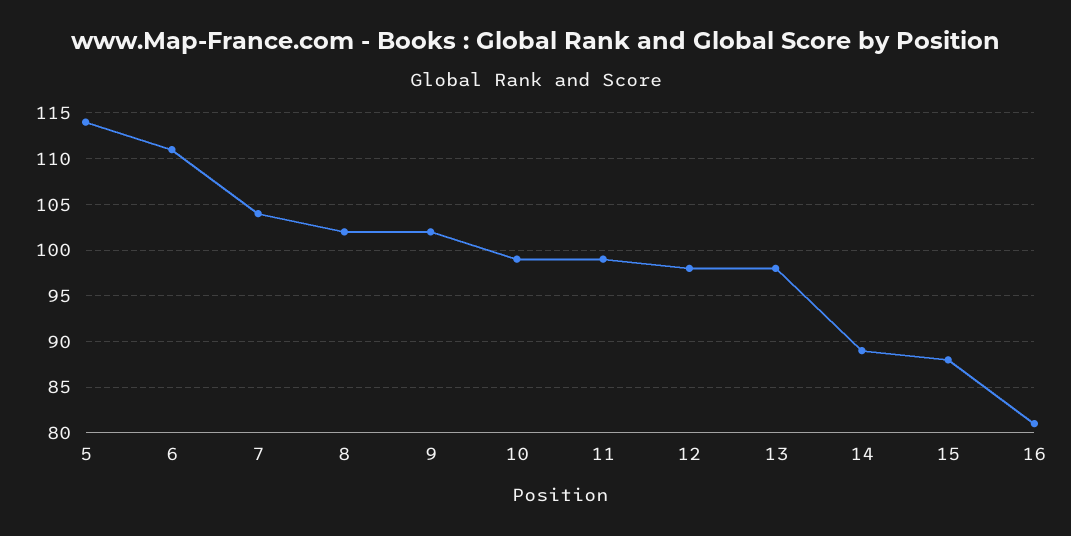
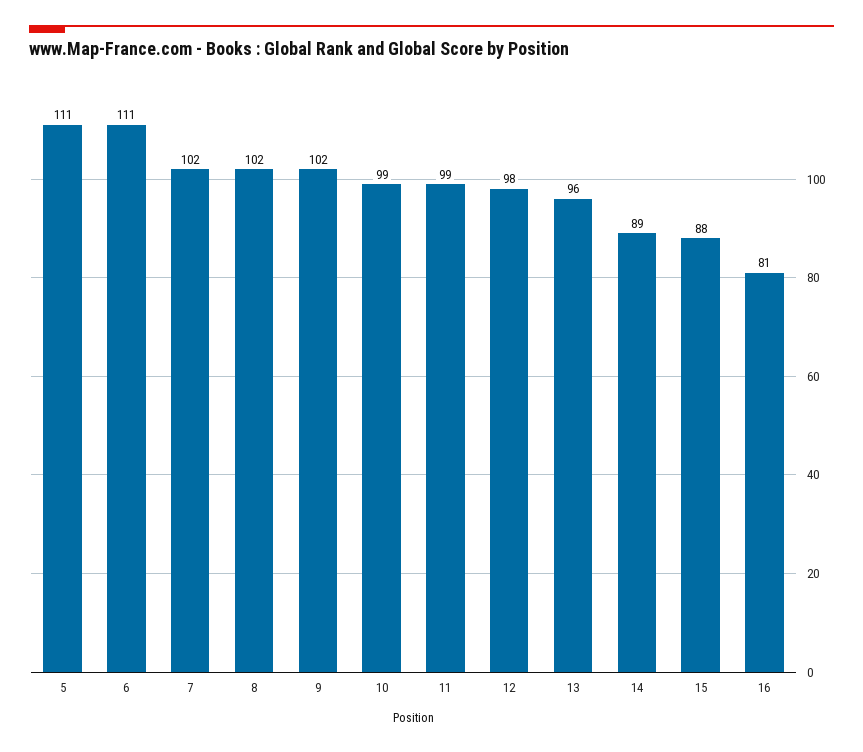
5: 114 -> 111
7: 104 -> 102
13: 98 -> 96

